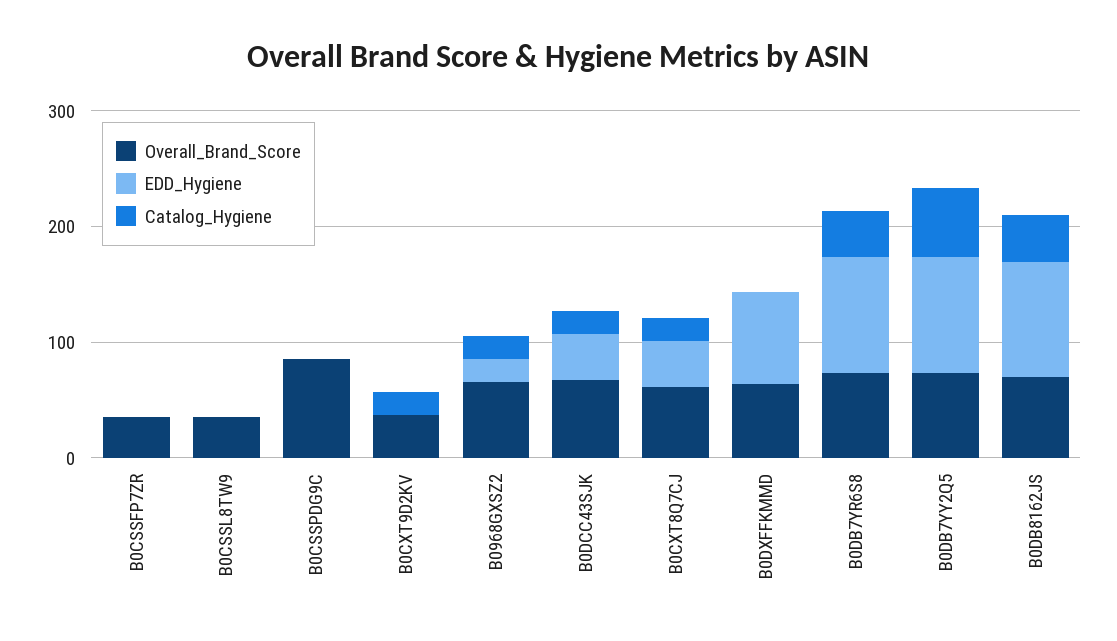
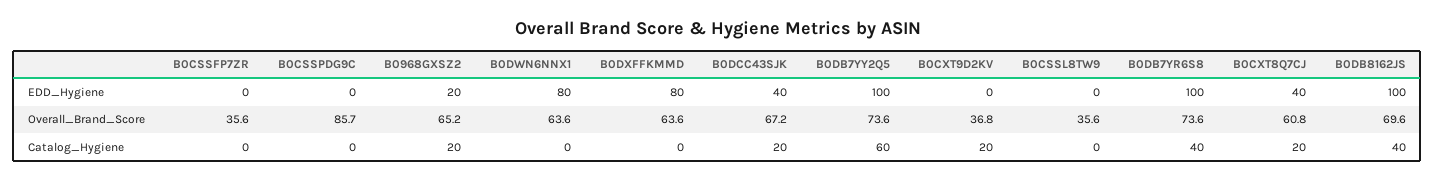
EDD_Hygiene, B0DWN6NNX1: none -> 80
Overall_Brand_Score, B0DWN6NNX1: none -> 63.6
Catalog_Hygiene, B0DWN6NNX1: none -> 0

